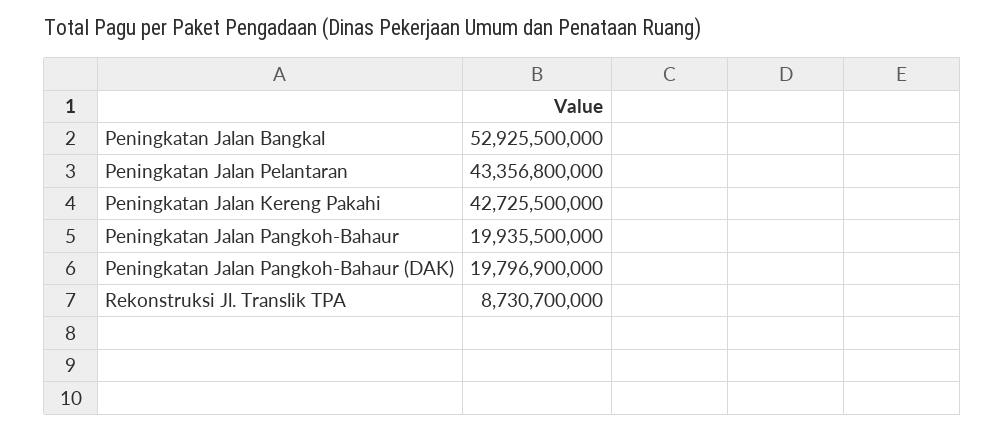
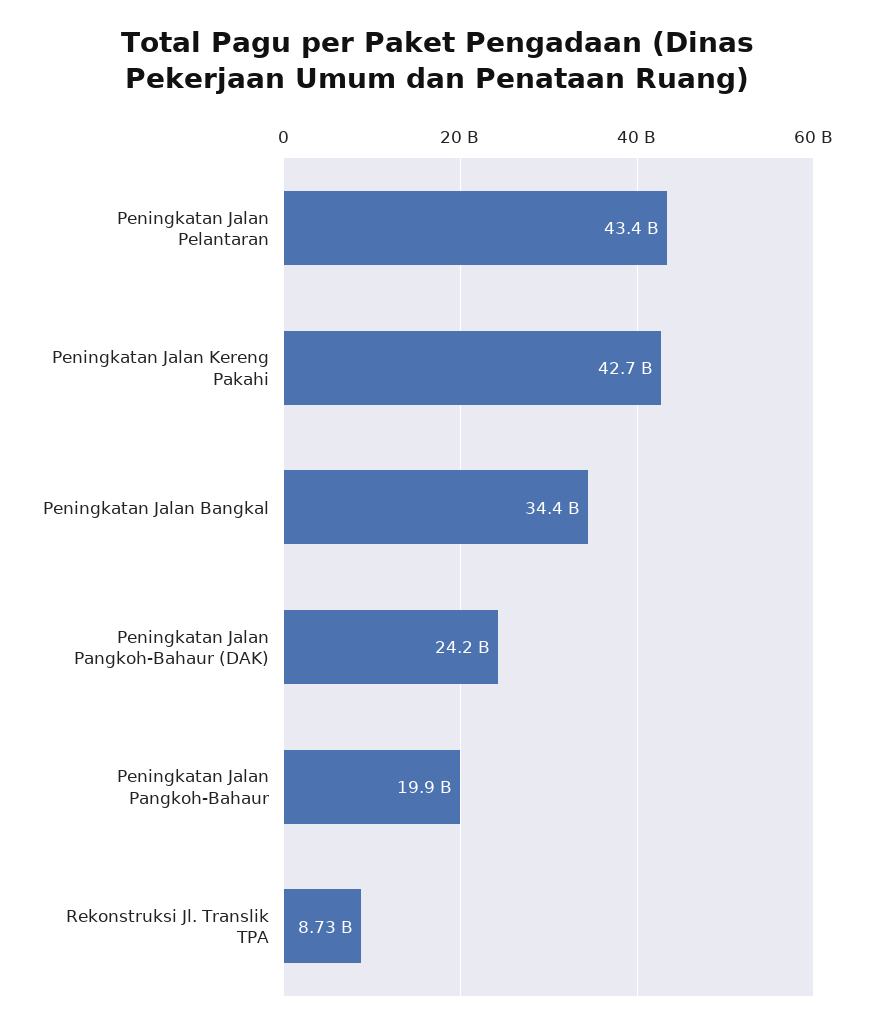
Peningkatan Jalan Bangkal: 52925500000 -> 34400000000
Peningkatan Jalan Pangkoh-Bahaur (DAK): 19796900000 -> 24200000000

